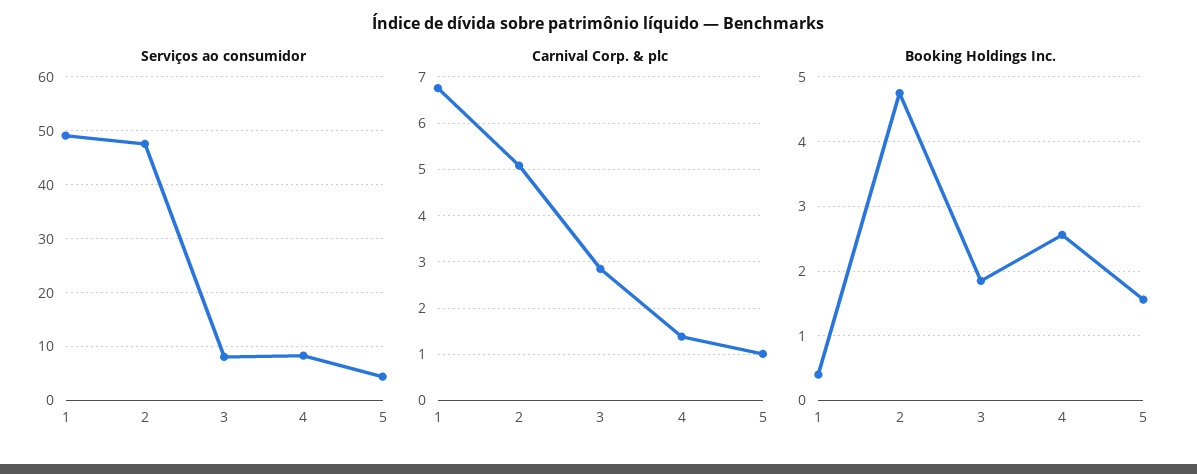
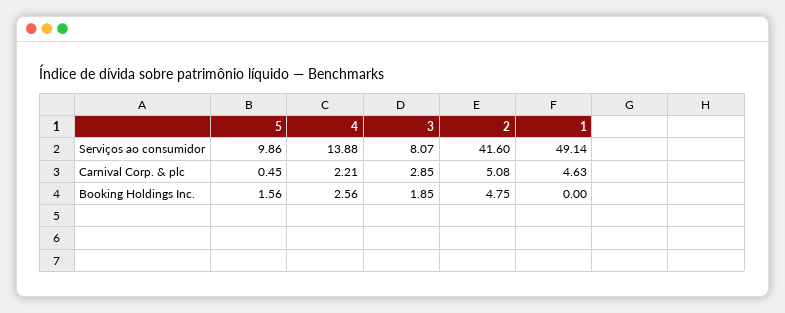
Serviços ao consumidor, 2: 48 -> 41.6
Serviços ao consumidor, 4: 8 -> 13.88
Serviços ao consumidor, 5: 4 -> 9.86
Carnival Corp. & plc, 1: 6.8 -> 4.63
Carnival Corp. & plc, 4: 1.4 -> 2.21
Carnival Corp. & plc, 5: 1 -> 0.45
Booking Holdings Inc., 1: 0.4 -> 0

